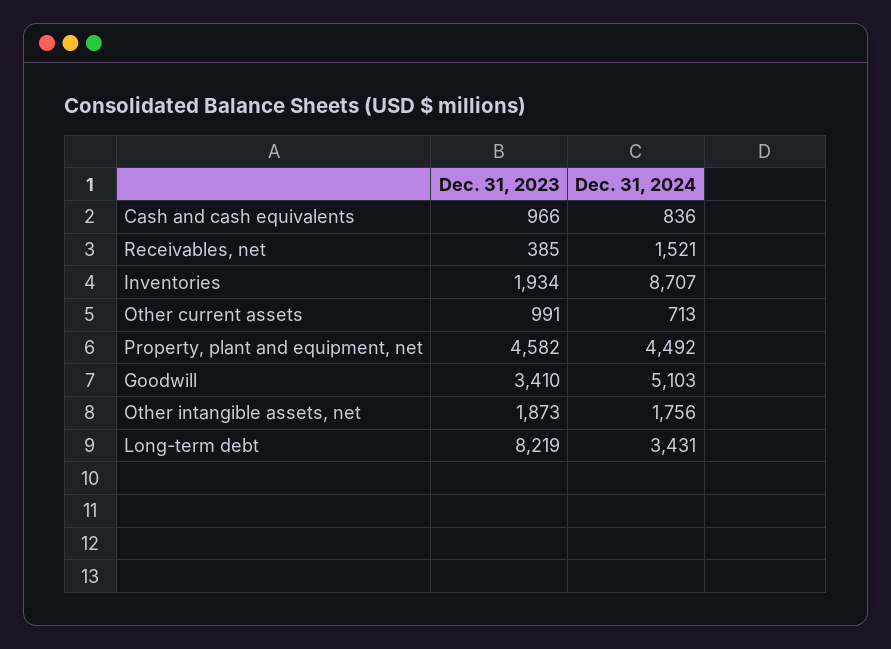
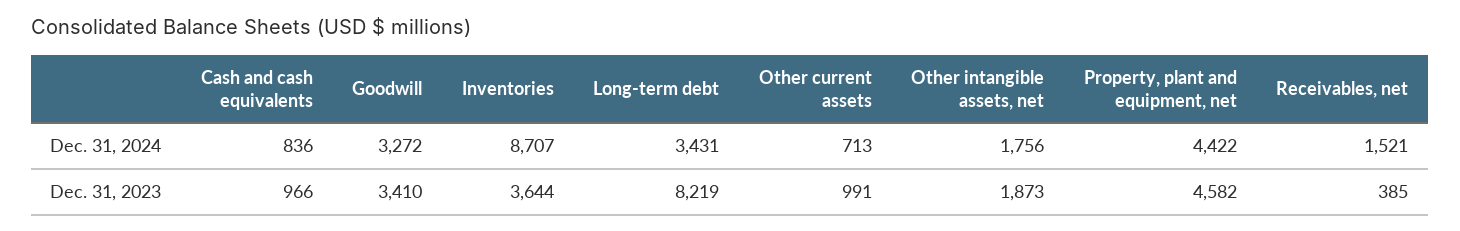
Dec. 31, 2023, Inventories: 1934 -> 3644
Dec. 31, 2024, Property, plant and equipment, net: 4492 -> 4422
Dec. 31, 2024, Goodwill: 5103 -> 3272

